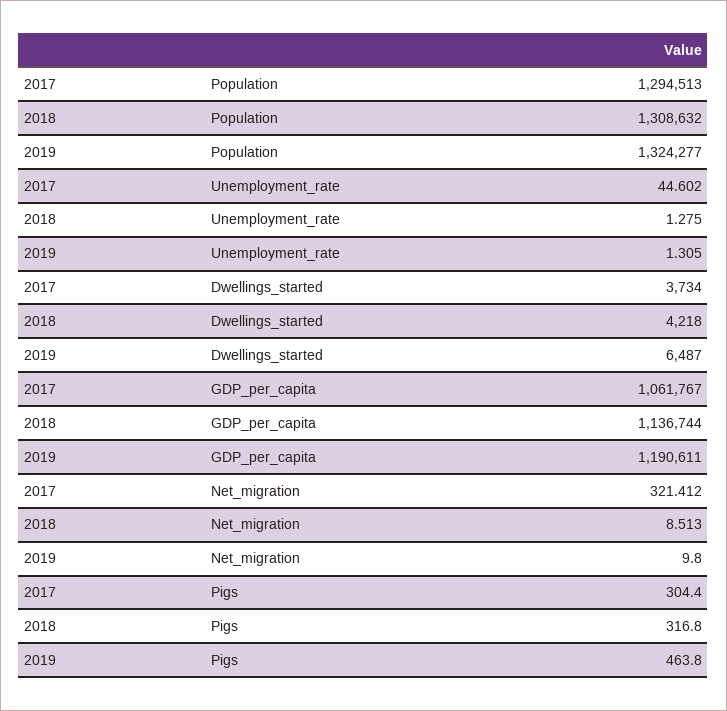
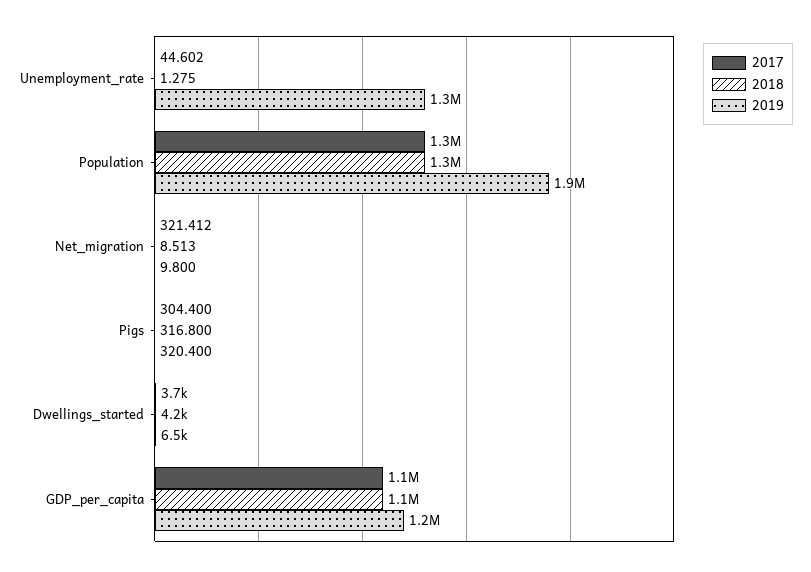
2019, Population: 1324277 -> 1900000
2019, Unemployment_rate: 1.305 -> 1300000
2019, Pigs: 463.8 -> 320.4

